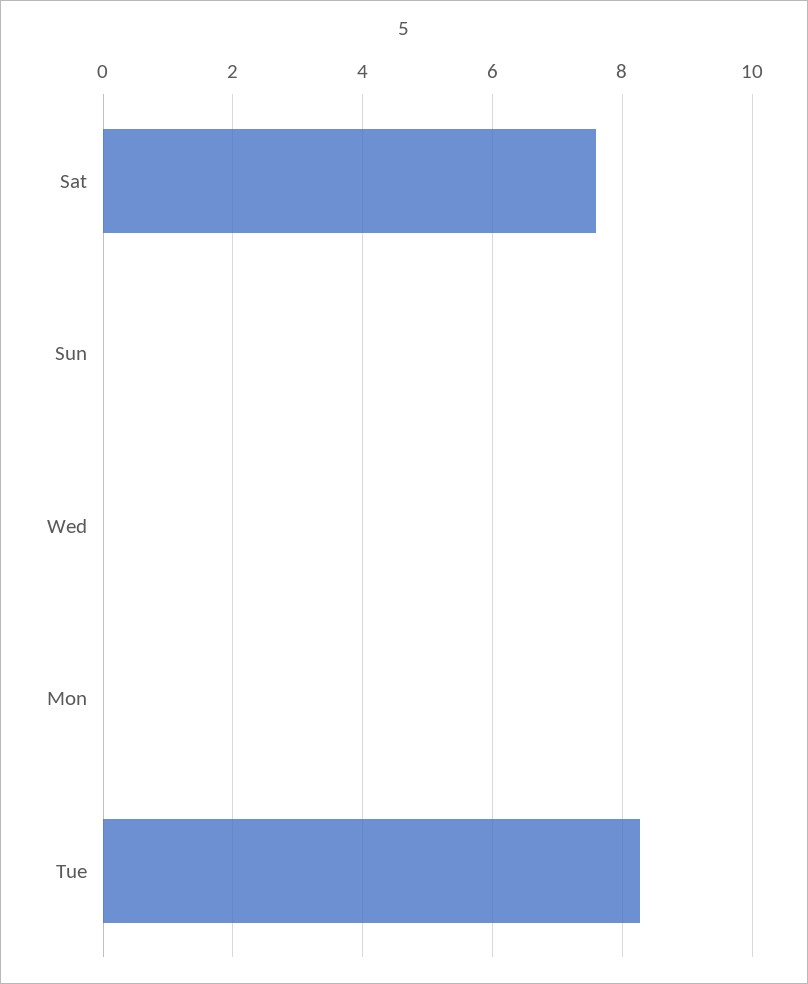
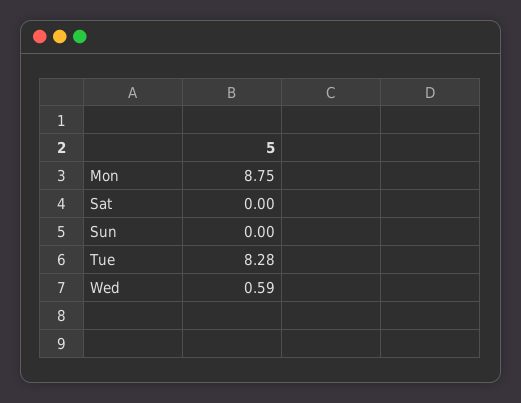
Sat: 7.6 -> 0
Wed: 0 -> 0.59
Mon: 0 -> 8.75

